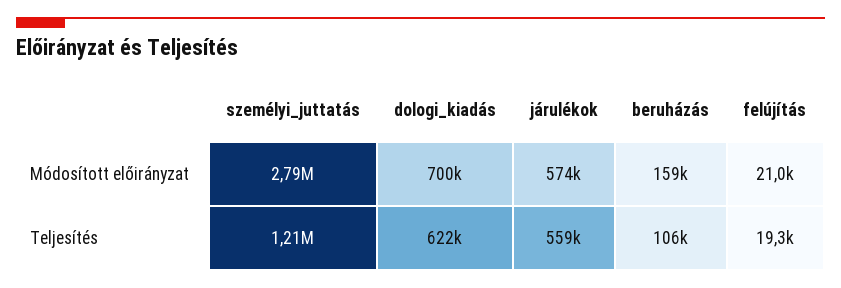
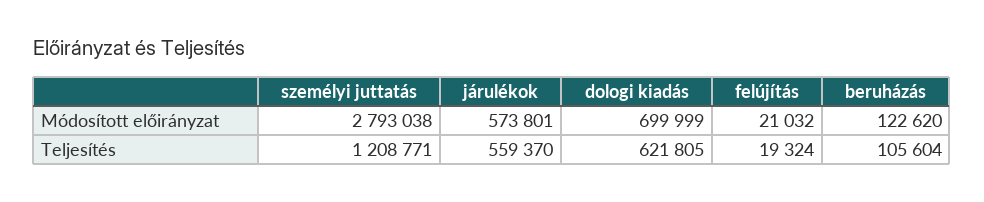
beruházás, Módosított előirányzat: 159000 -> 122620

